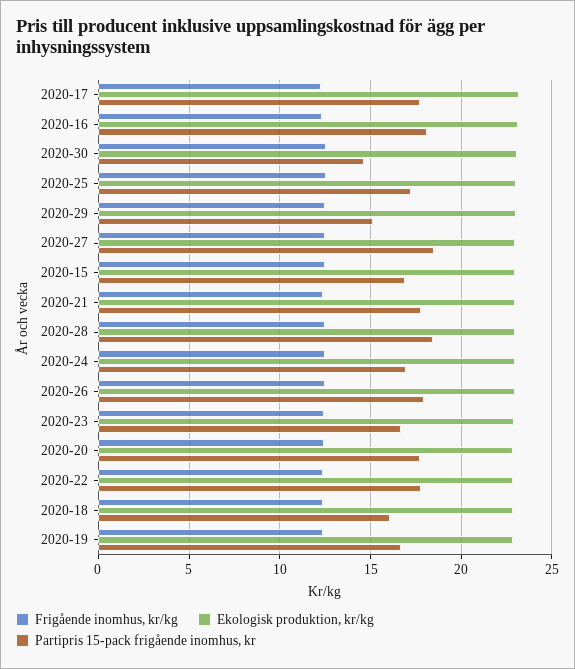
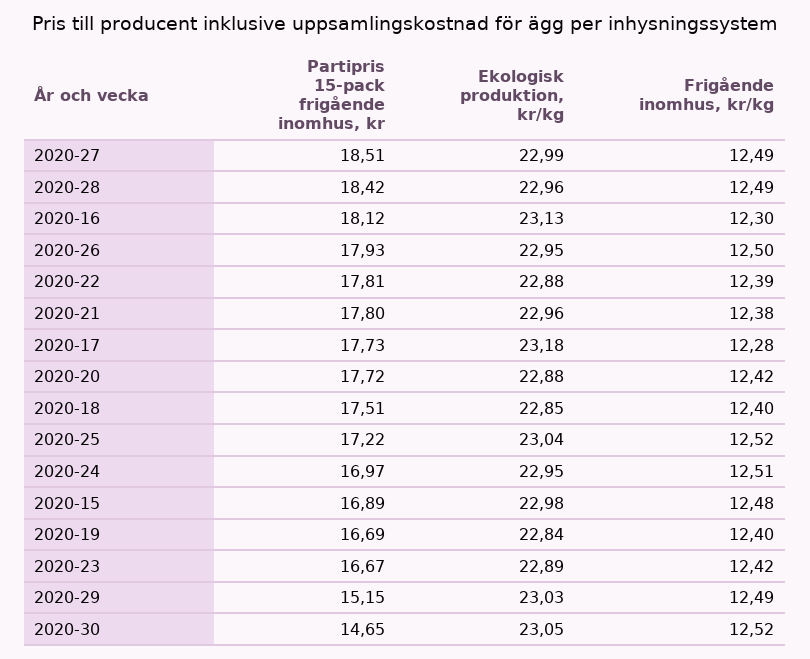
Partipris 15-pack frigående inomhus, kr, 2020-18: 16 -> 17.51

